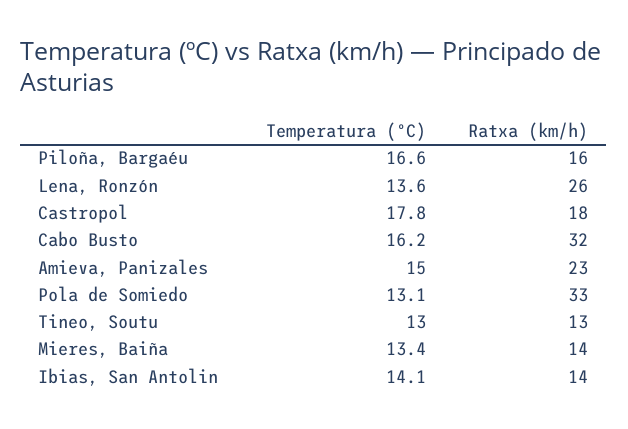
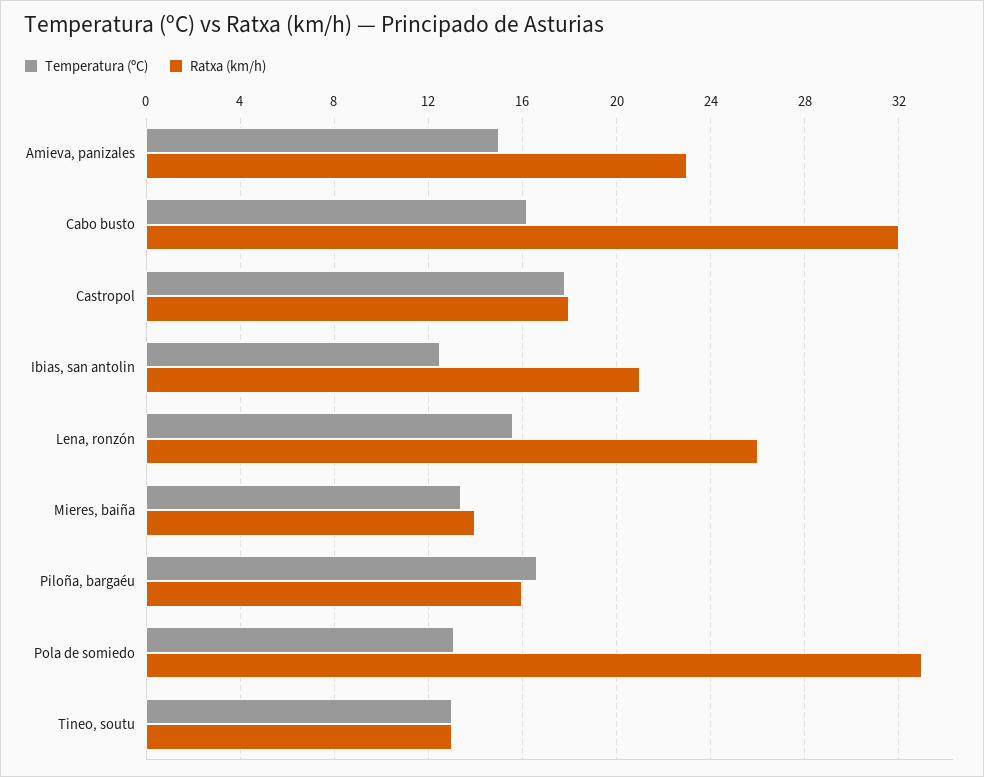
Temperatura (ºC), Lena, Ronzón: 13.6 -> 15.5
Temperatura (ºC), Ibias, San Antolin: 14.1 -> 12.5
Ratxa (km/h), Ibias, San Antolin: 14 -> 21

